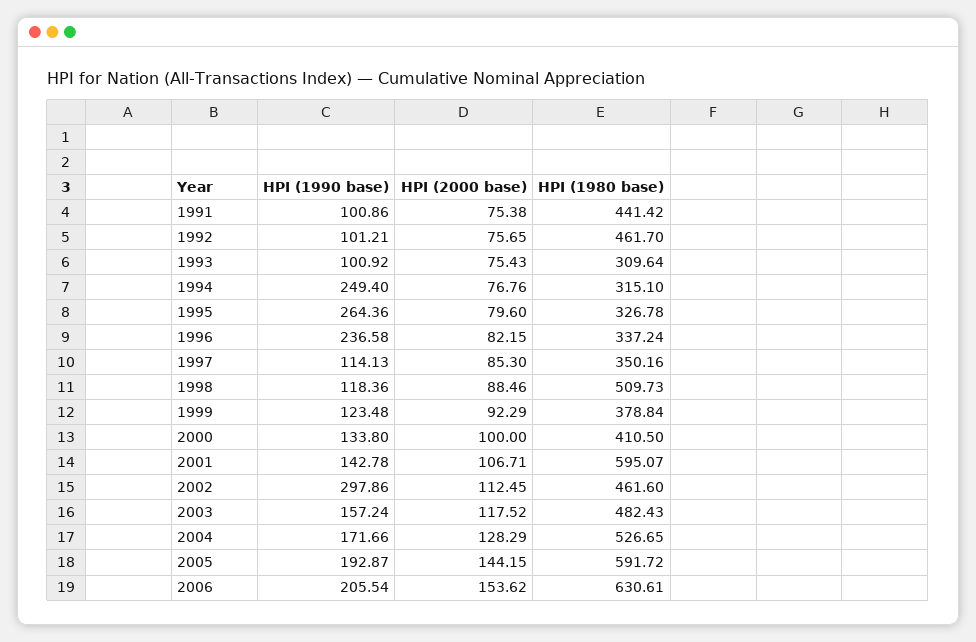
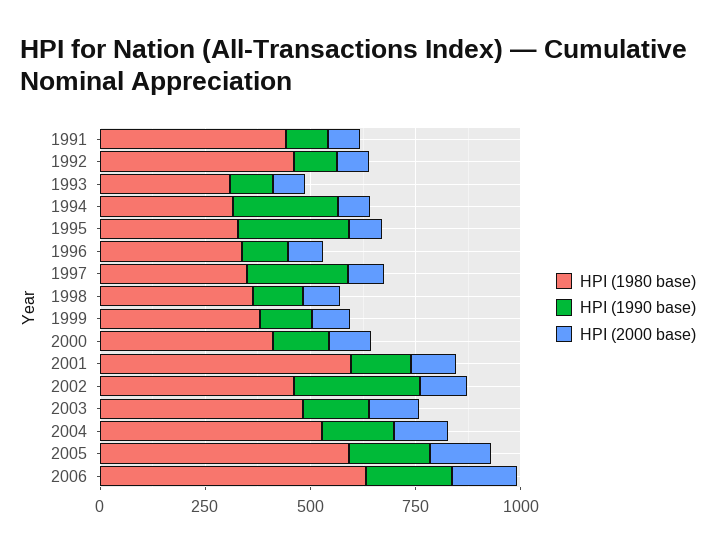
HPI (1990 base), 1996: 236.58 -> 100
HPI (1990 base), 1997: 114.13 -> 250
HPI (1980 base), 1998: 509.73 -> 350

